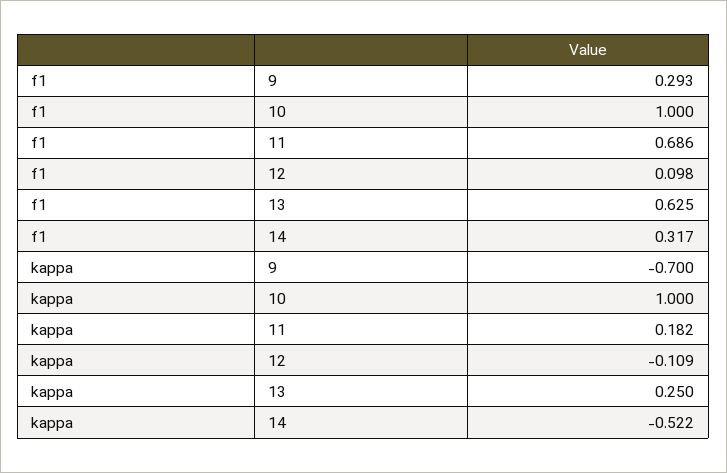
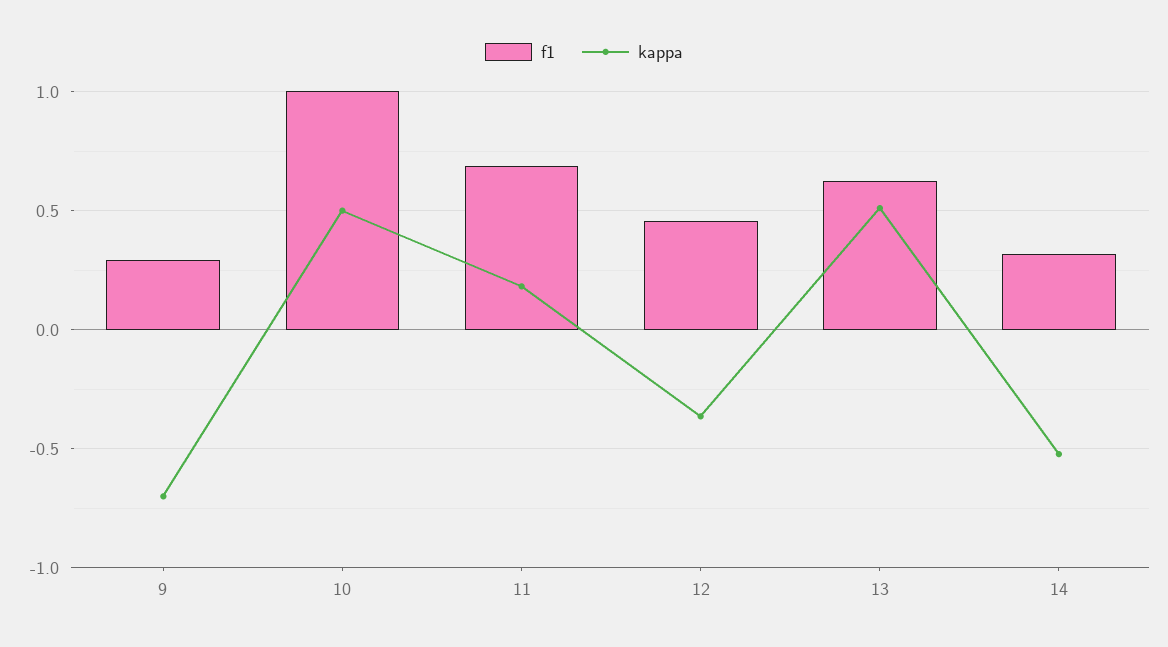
f1, 12: 0.098 -> 0.45
kappa, 10: 1 -> 0.5
kappa, 12: -0.109 -> -0.35
kappa, 13: 0.25 -> 0.5

